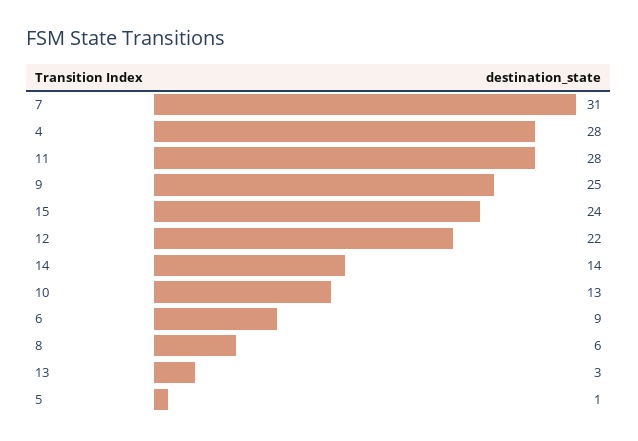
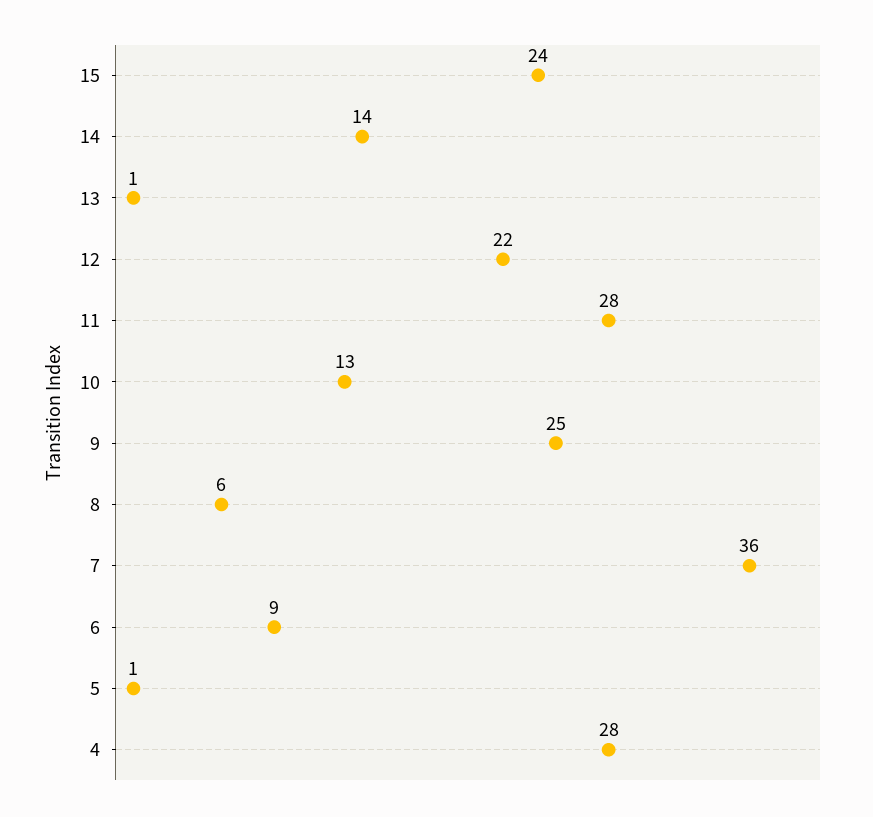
7: 31 -> 36
13: 3 -> 1

